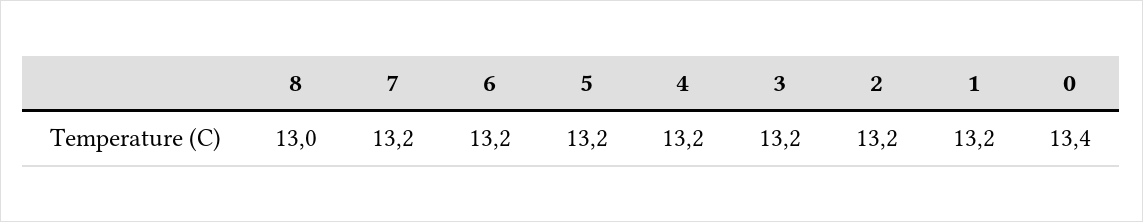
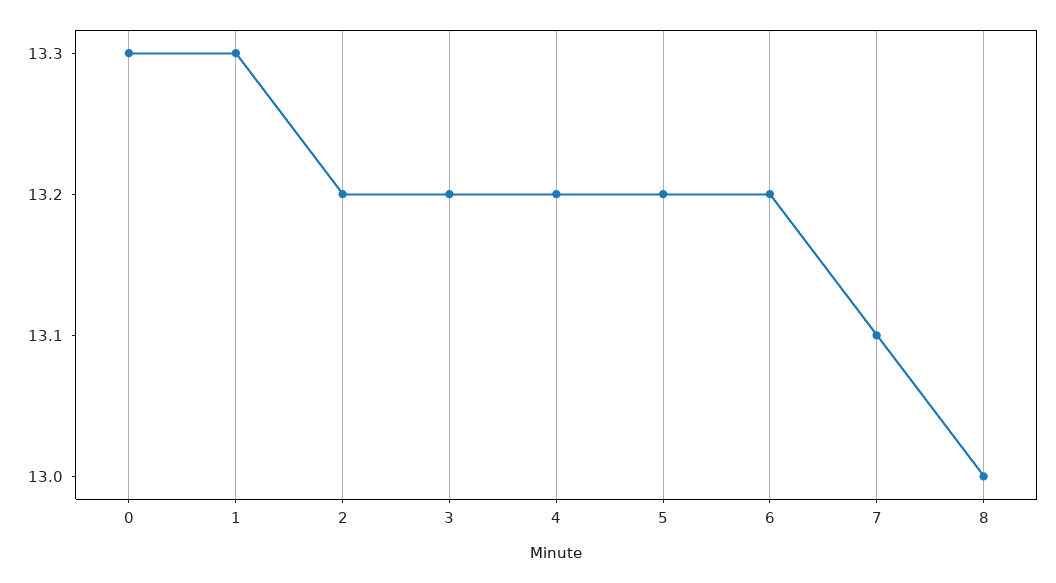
7: 13.2 -> 13.1
1: 13.2 -> 13.3
0: 13.4 -> 13.3

